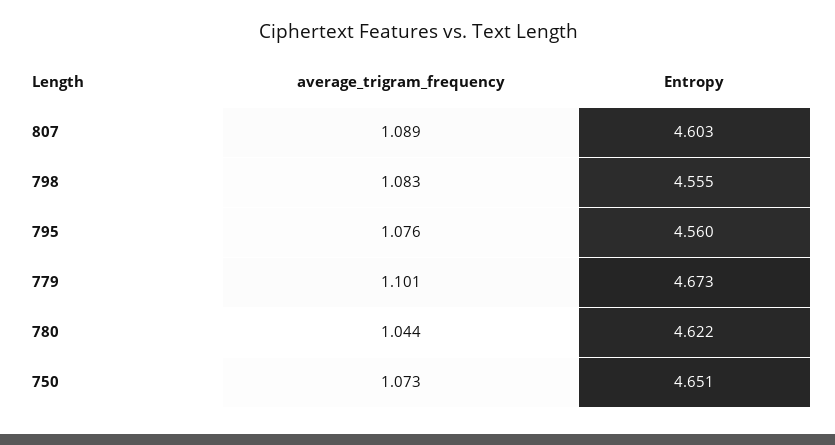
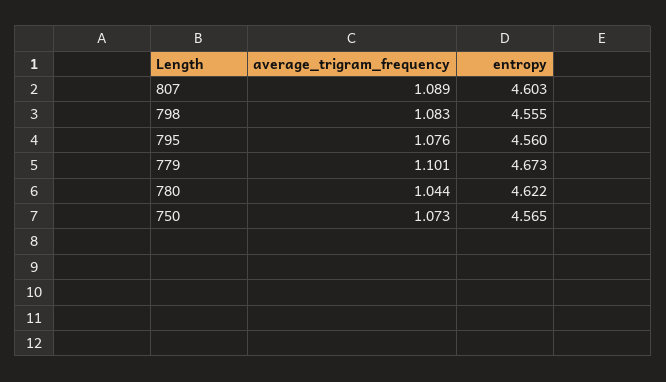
Entropy, 750: 4.651 -> 4.565

